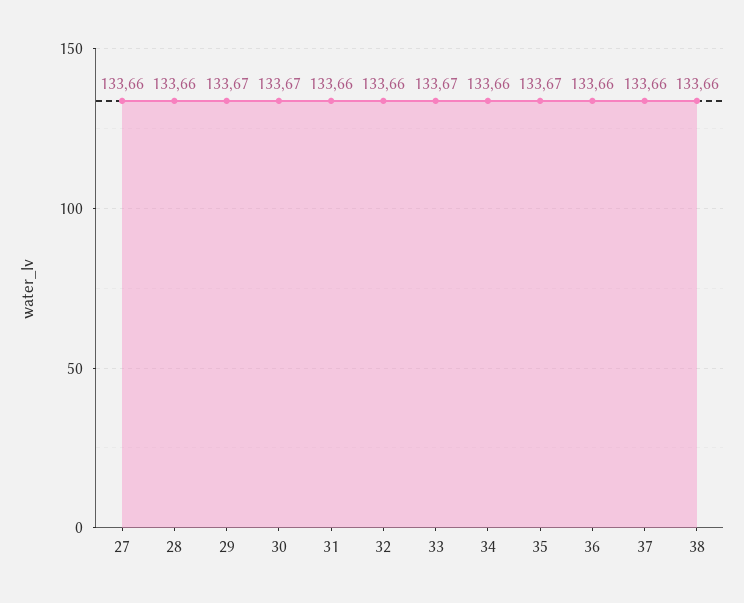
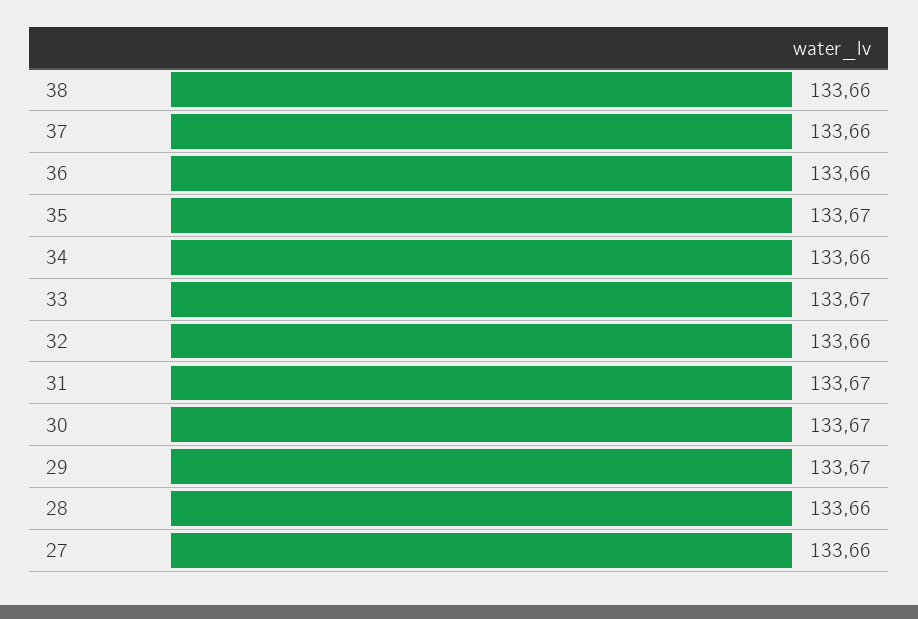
31: 133.66 -> 133.67

